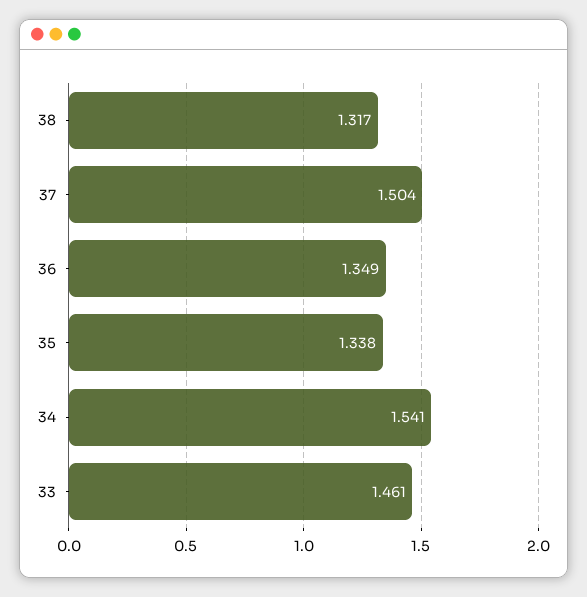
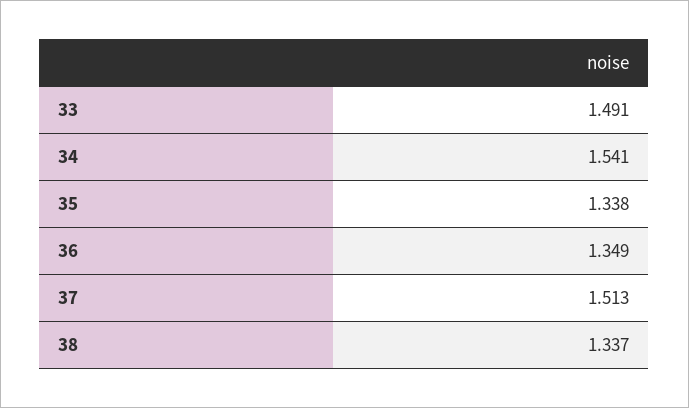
38: 1.317 -> 1.337
37: 1.504 -> 1.513
33: 1.461 -> 1.491

